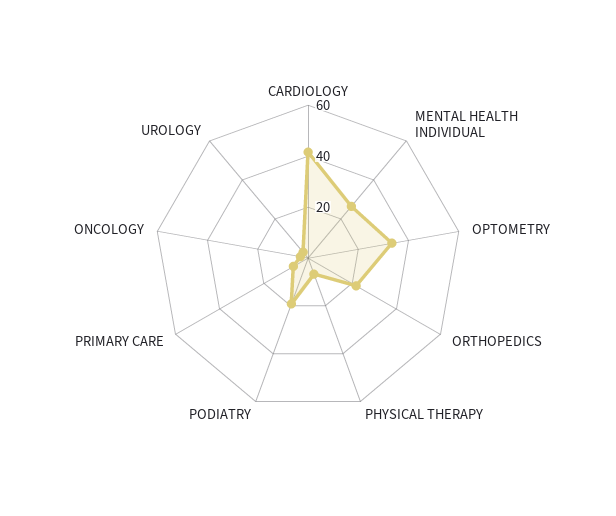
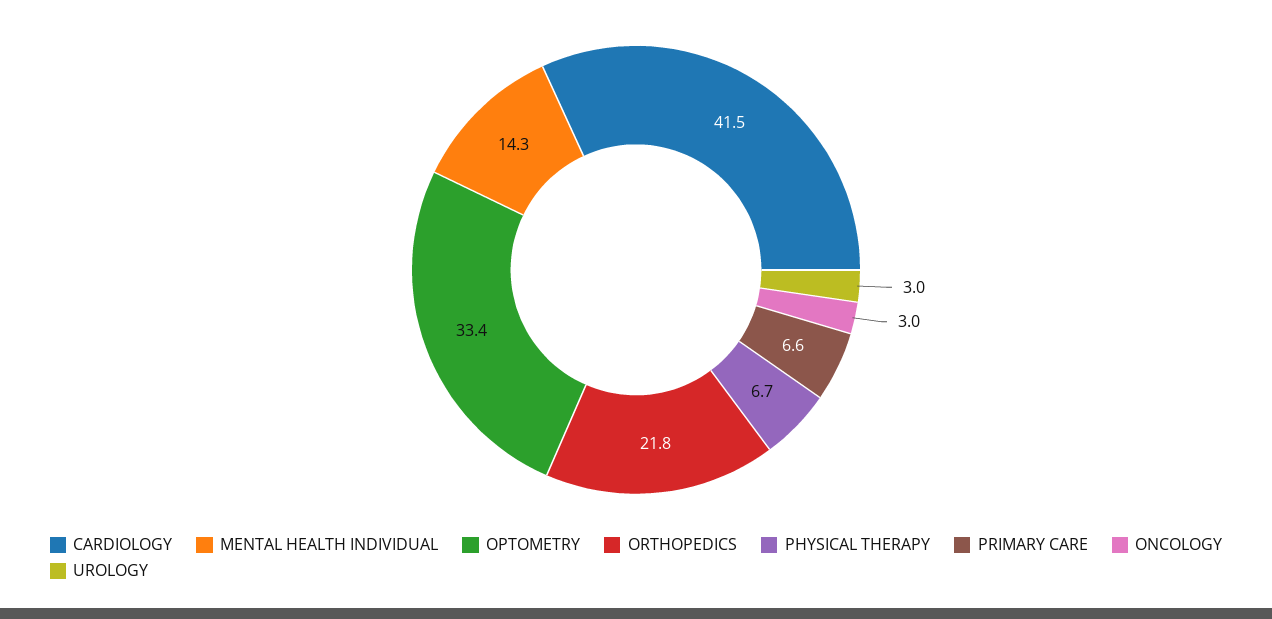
MENTAL HEALTH INDIVIDUAL: 25 -> 14.3
PODIATRY: 20 -> none

